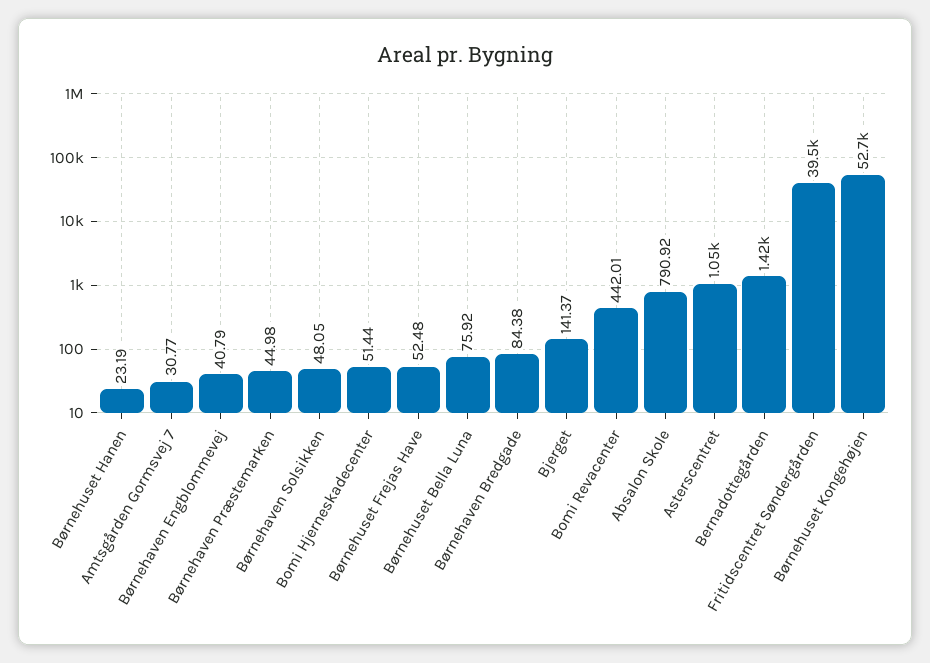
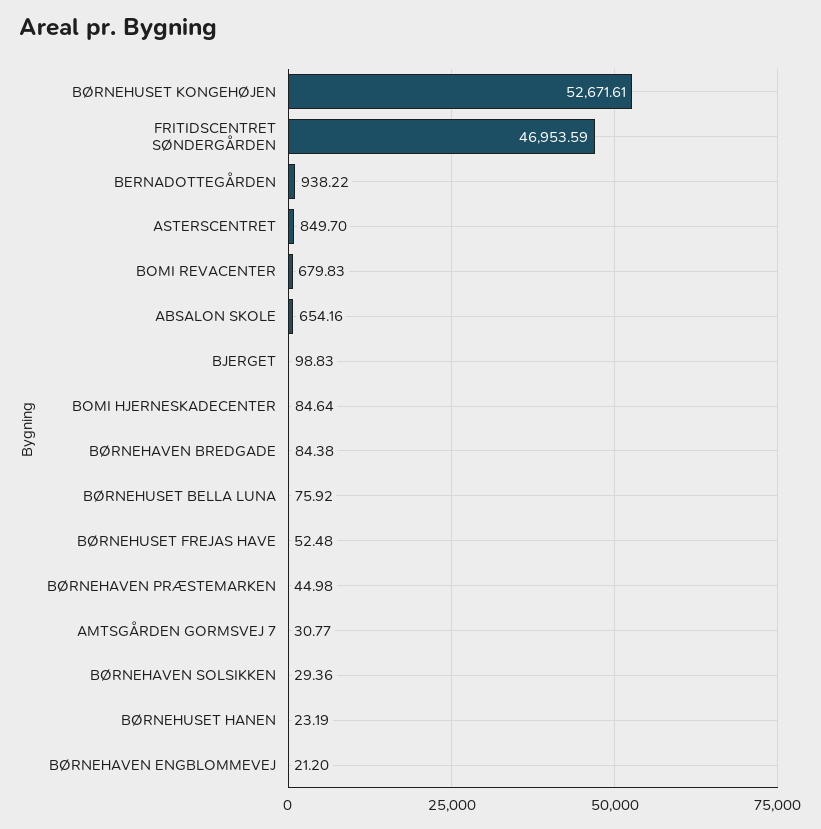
Børnehaven Engblommevej: 40.79 -> 21.2
Børnehaven Solsikken: 48.05 -> 29.36
Bomi Hjerneskadecenter: 51.44 -> 84.64
Bjerget: 141.37 -> 98.83
Bomi Revacenter: 442.01 -> 679.83
Absalon Skole: 790.92 -> 654.16
Asterscentret: 1050 -> 849.7
Bernadottegården: 1420 -> 938.22
Fritidscentret Søndergården: 39500 -> 46953.59

